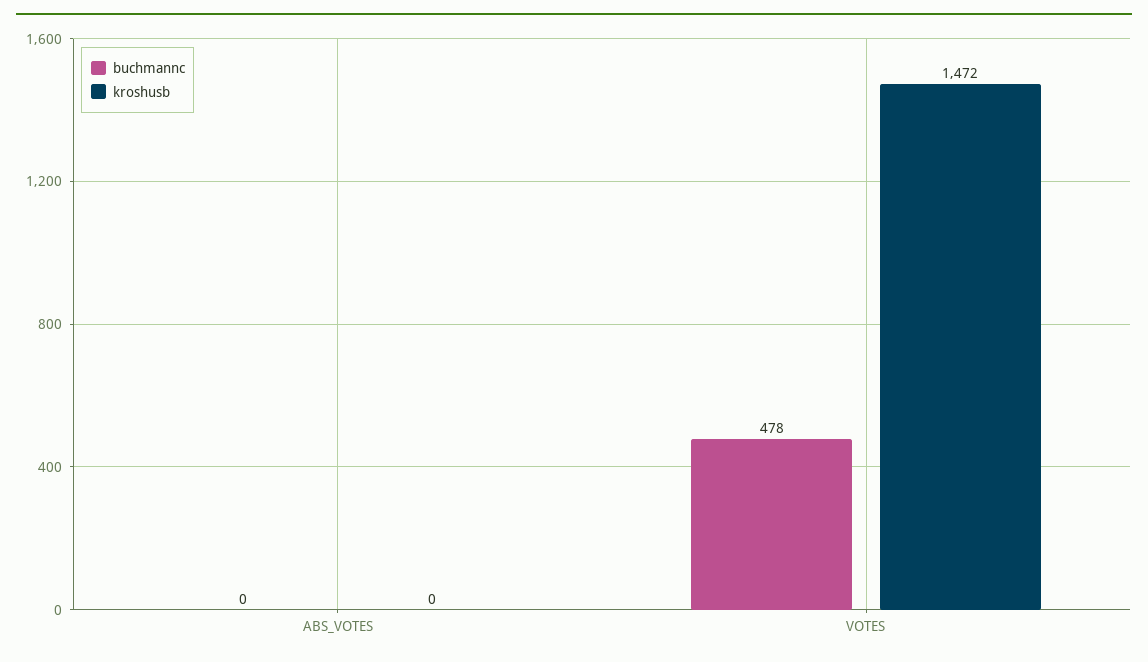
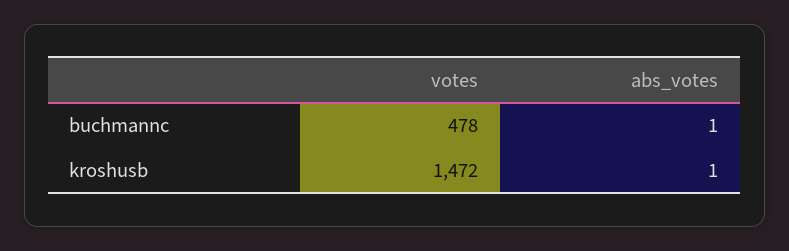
buchmannc, ABS_VOTES: 0 -> 1
kroshusb, ABS_VOTES: 0 -> 1

